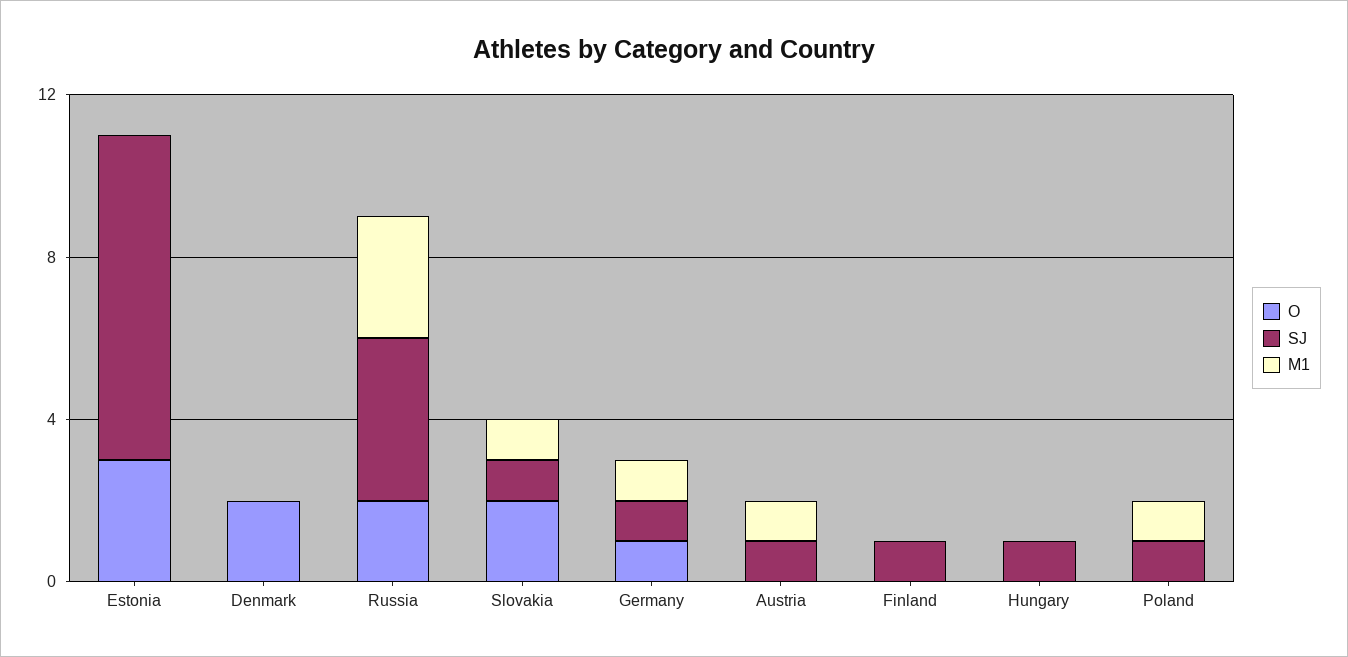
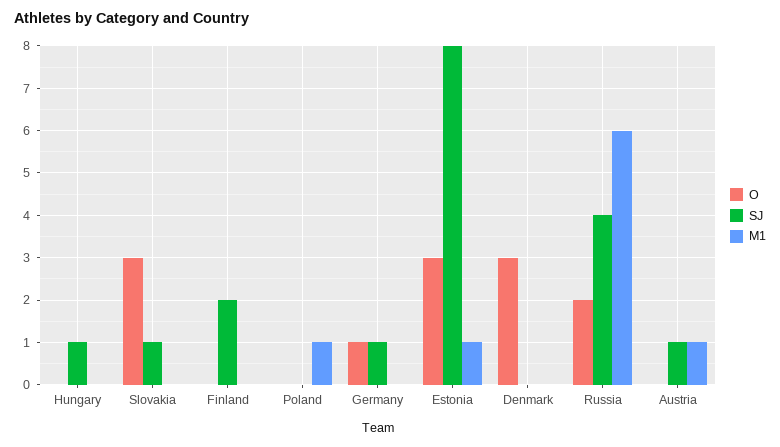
M1, Estonia: 0 -> 1
O, Denmark: 2 -> 3
M1, Russia: 3 -> 6
O, Slovakia: 2 -> 3
M1, Slovakia: 1 -> 0
M1, Germany: 1 -> 0
SJ, Finland: 1 -> 2
SJ, Poland: 1 -> 0

